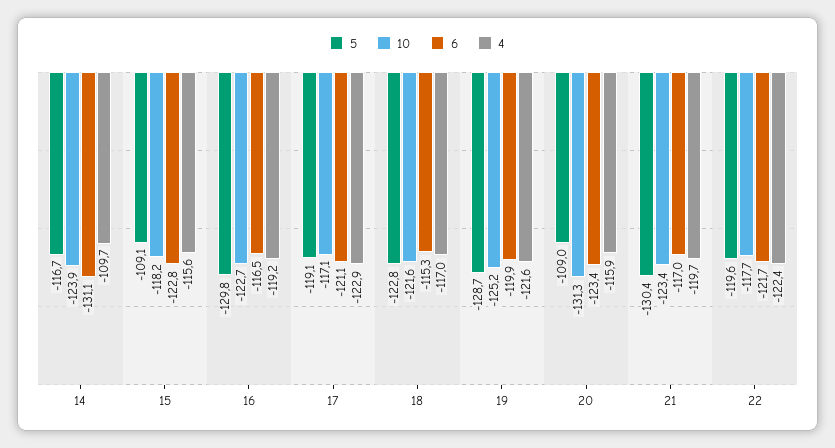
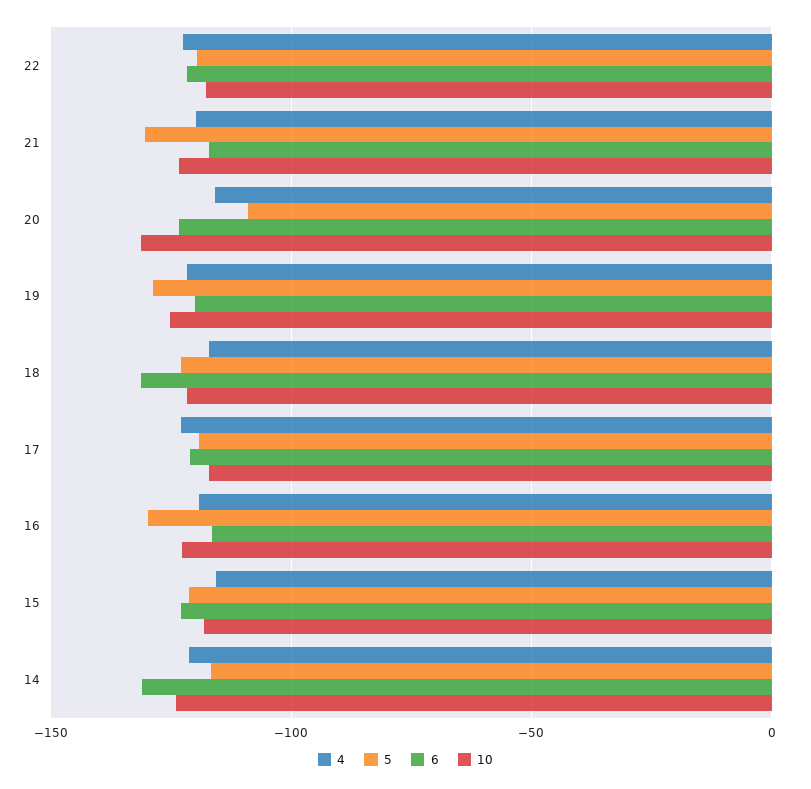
4, 14: -109.7 -> -120
5, 15: -109.1 -> -120
6, 18: -115.3 -> -130

